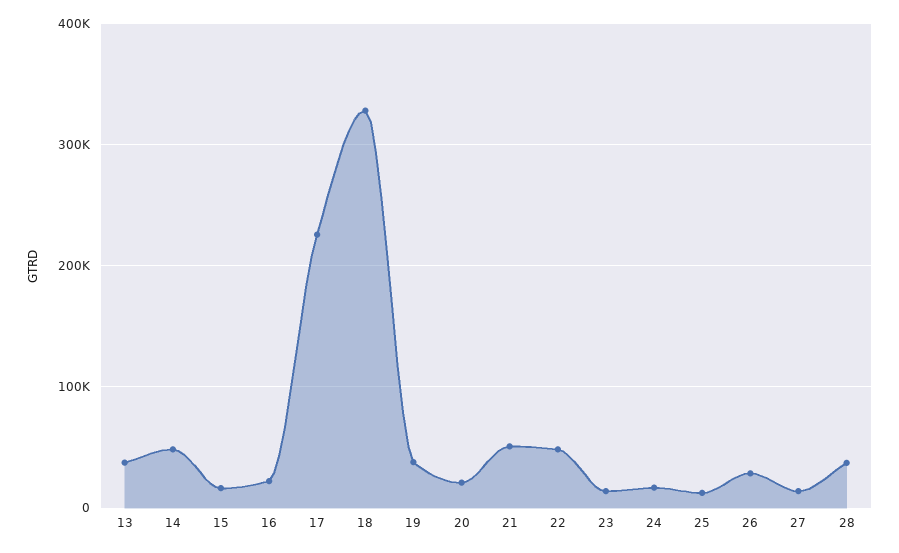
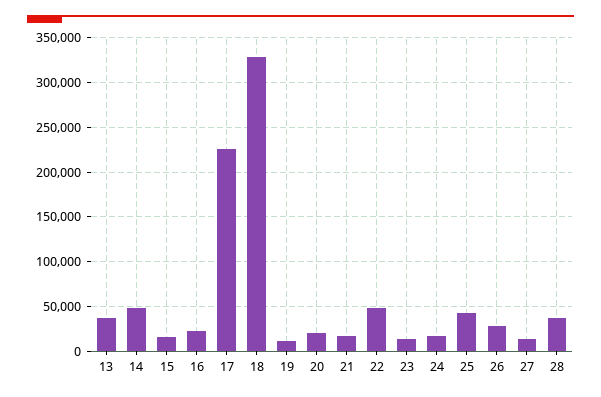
19: 40000 -> 10000
21: 50000 -> 20000
25: 10000 -> 40000

